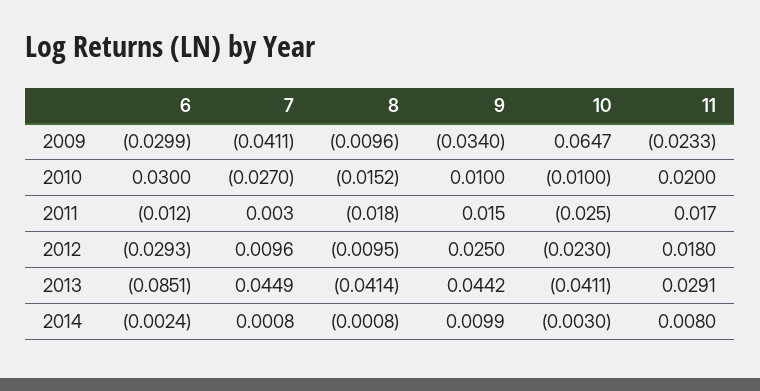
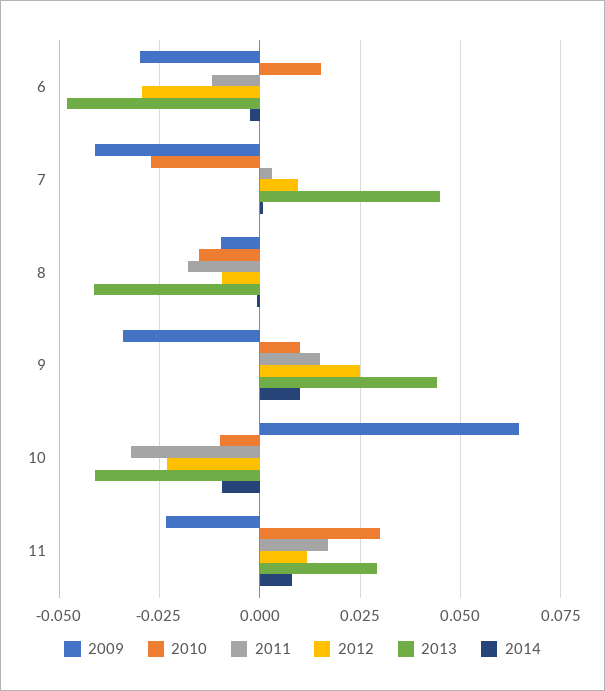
2010, 6: 0.03 -> 0.015
2010, 11: 0.02 -> 0.03
2011, 10: -0.025 -> -0.0325
2012, 11: 0.018 -> 0.0125
2013, 6: -0.0851 -> -0.0475
2014, 10: -0.003 -> -0.01

